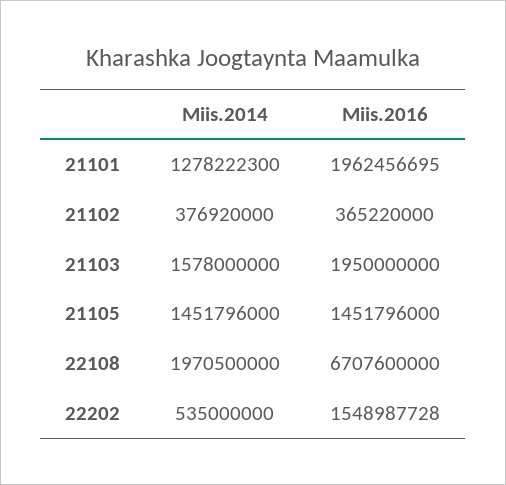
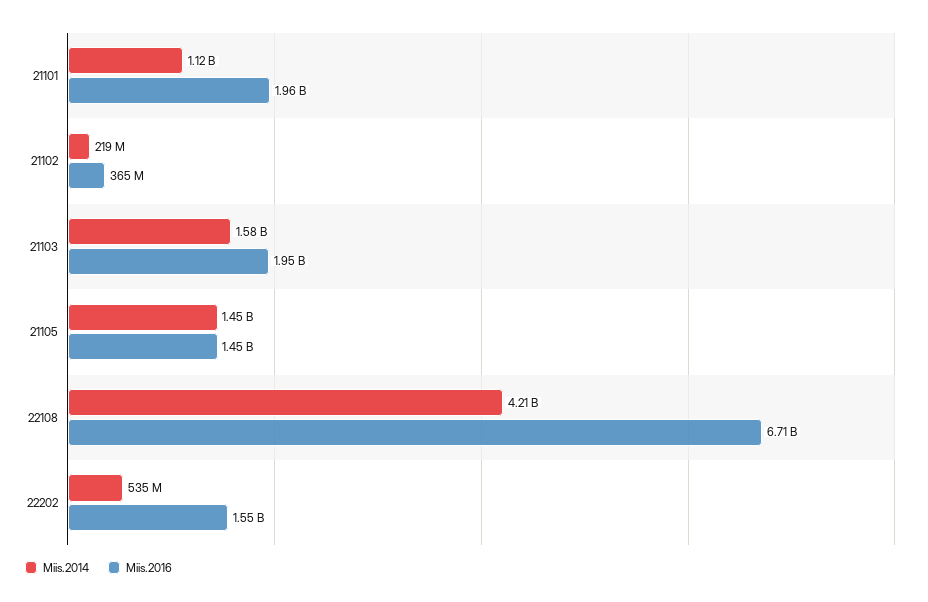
Miis.2014, 21101: 1278222300 -> 1120000000
Miis.2014, 21102: 376920000 -> 219000000
Miis.2014, 22108: 1970500000 -> 4210000000

